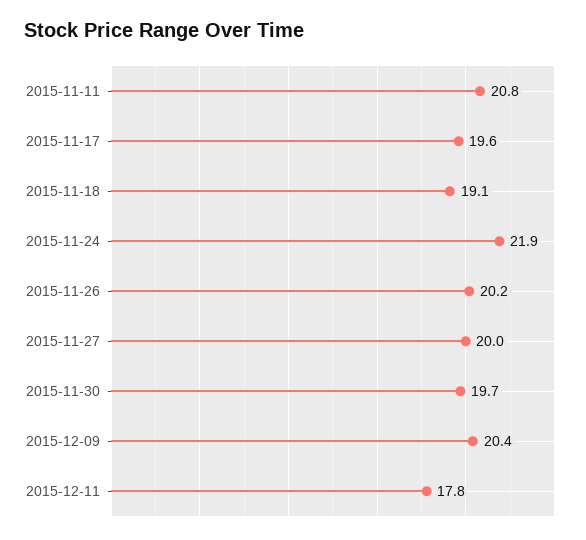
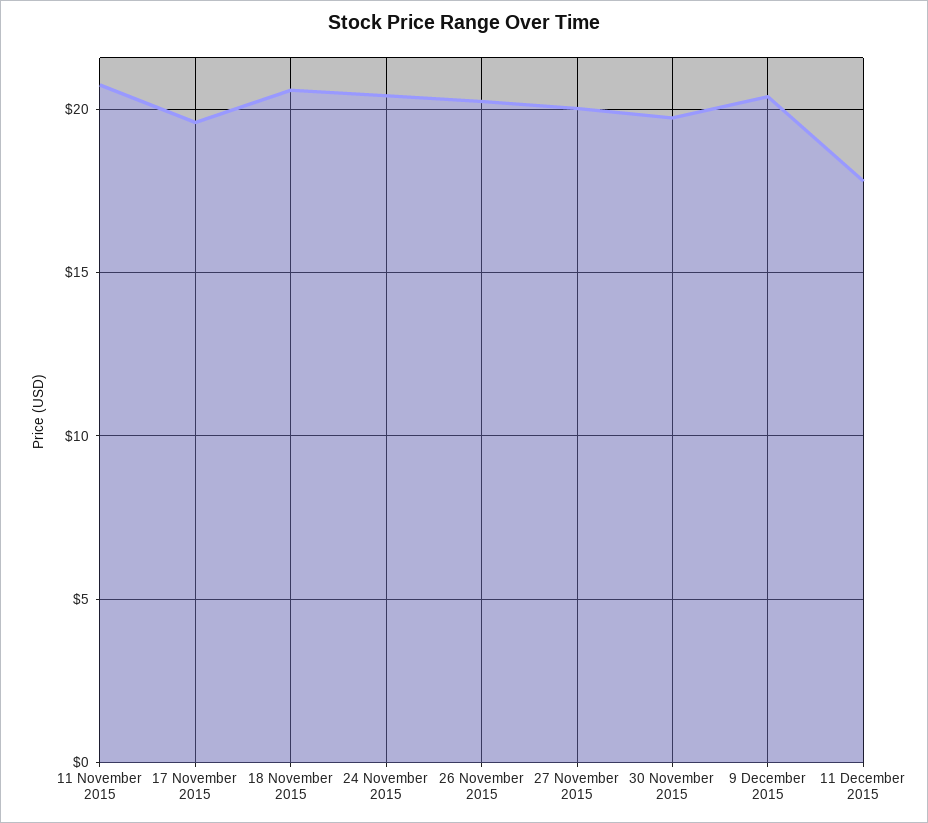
2015-11-18: 19.1 -> 20.5
2015-11-24: 21.9 -> 20.5

